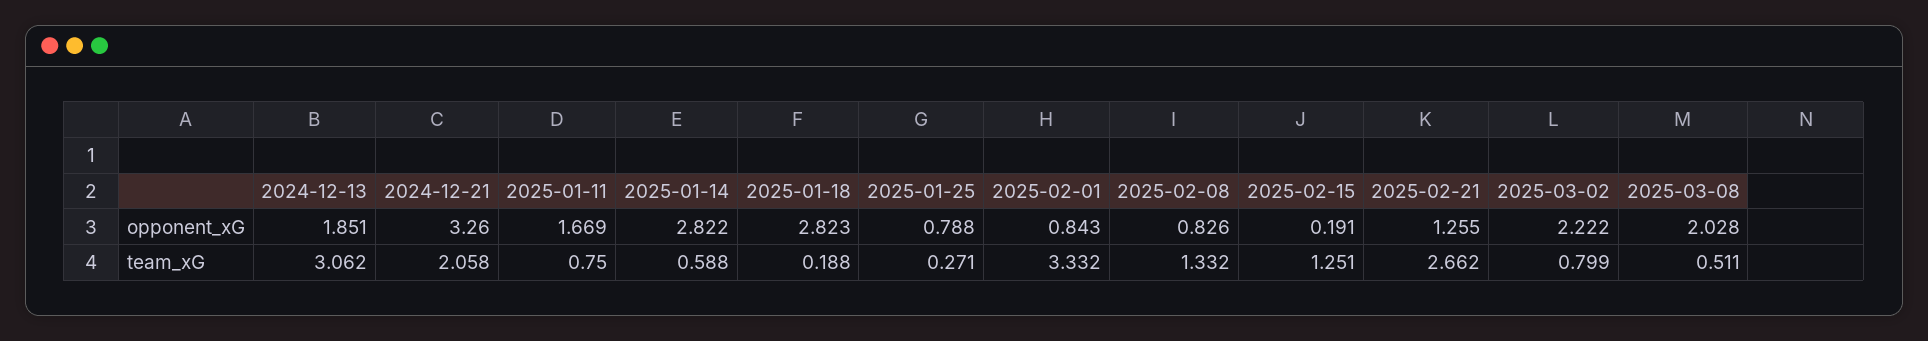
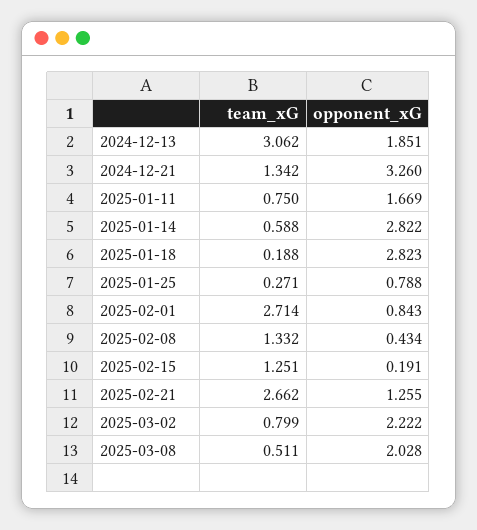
2025-02-08, opponent_xG: 0.826 -> 0.434
2024-12-21, team_xG: 2.058 -> 1.342
2025-02-01, team_xG: 3.332 -> 2.714

